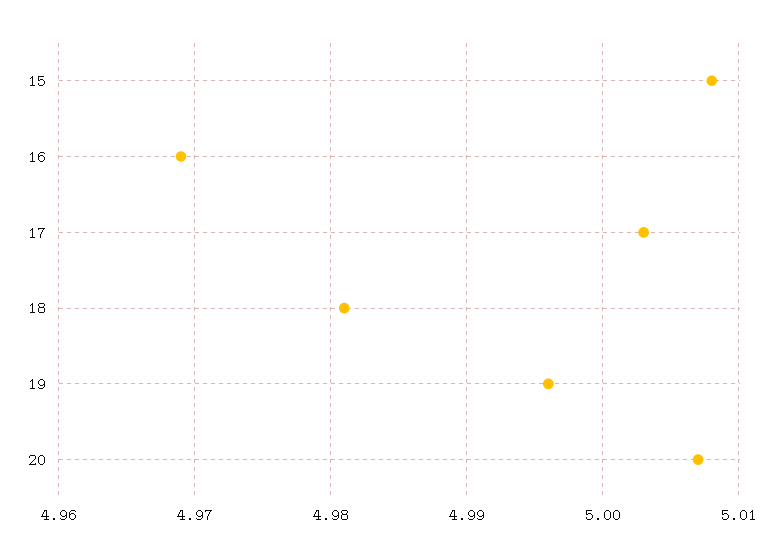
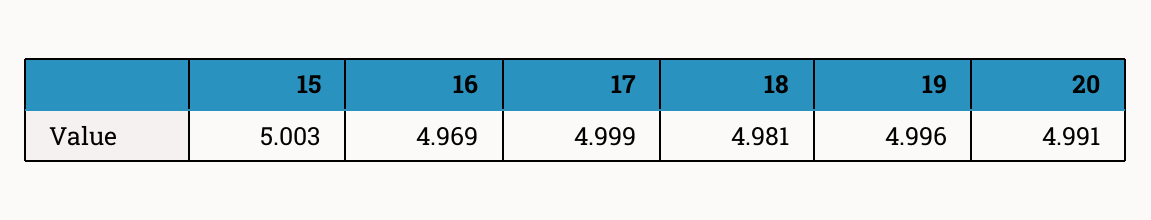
15: 5.008 -> 5.003
17: 5.003 -> 4.999
20: 5.007 -> 4.991

